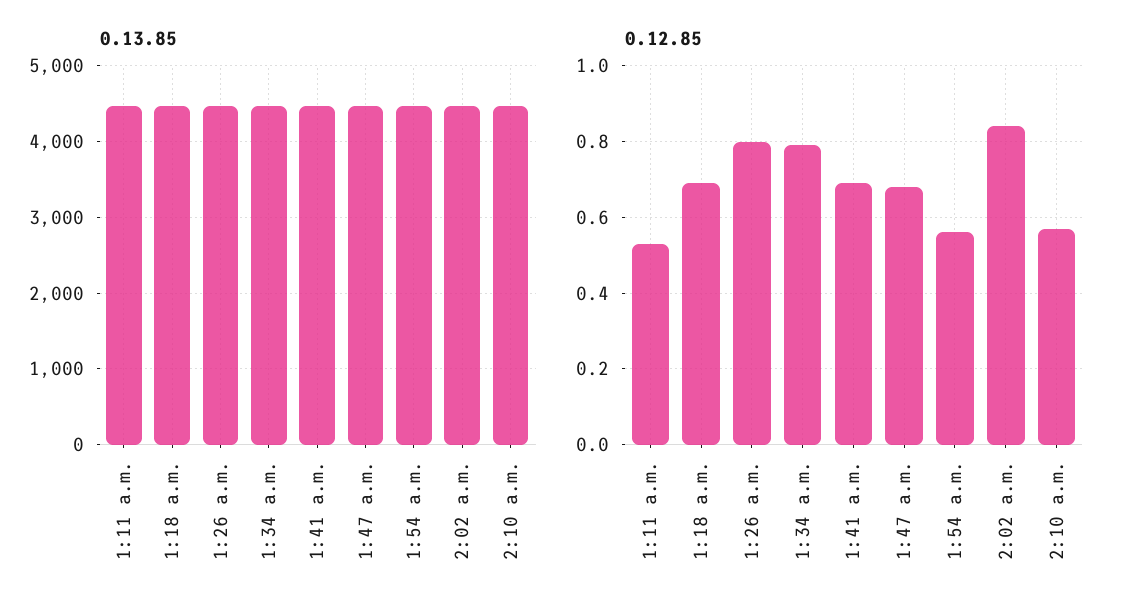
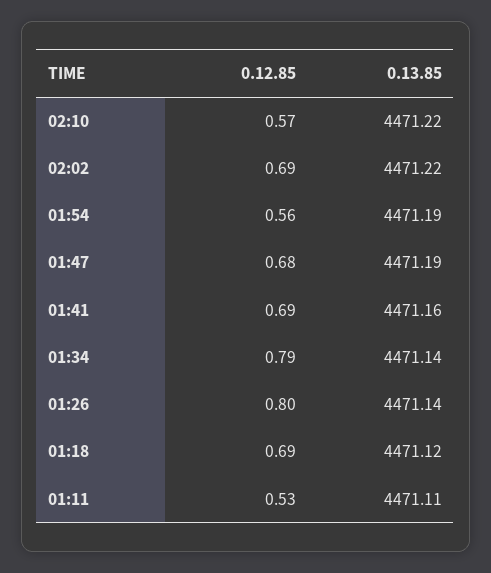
0.12.85, 2:02 a.m.: 0.85 -> 0.69

